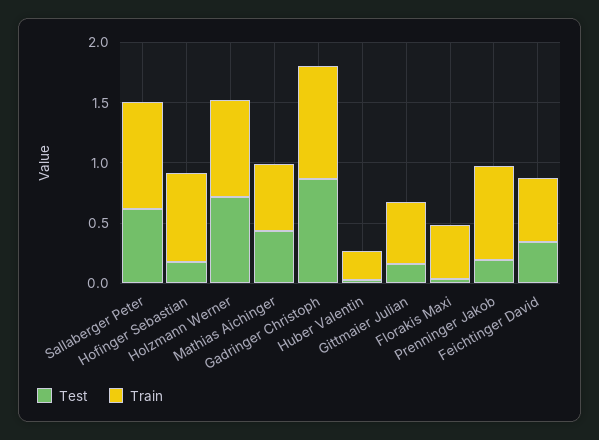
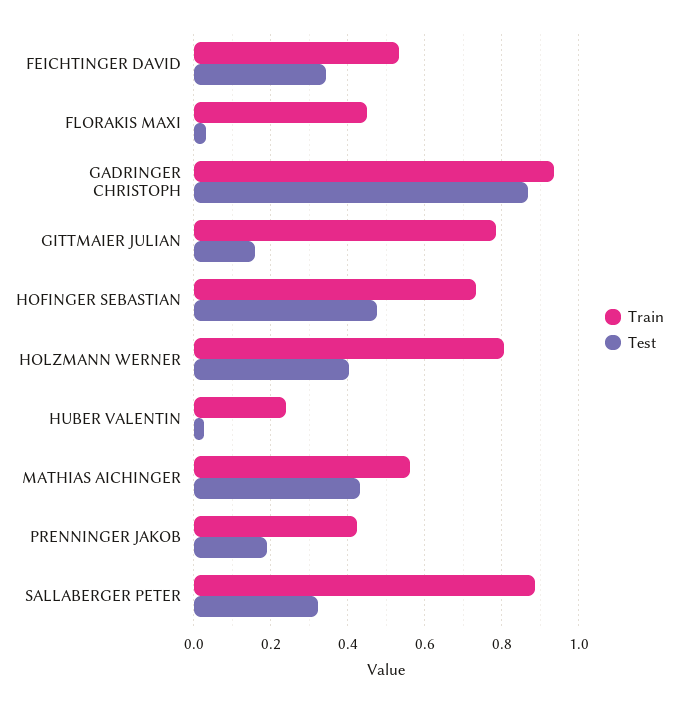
Test, Sallaberger Peter: 0.6 -> 0.32
Test, Hofinger Sebastian: 0.2 -> 0.48
Test, Holzmann Werner: 0.7 -> 0.4
Train, Gittmaier Julian: 0.5 -> 0.78
Train, Prenninger Jakob: 0.8 -> 0.42

